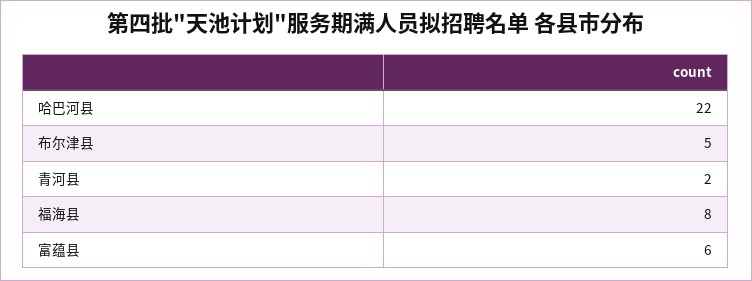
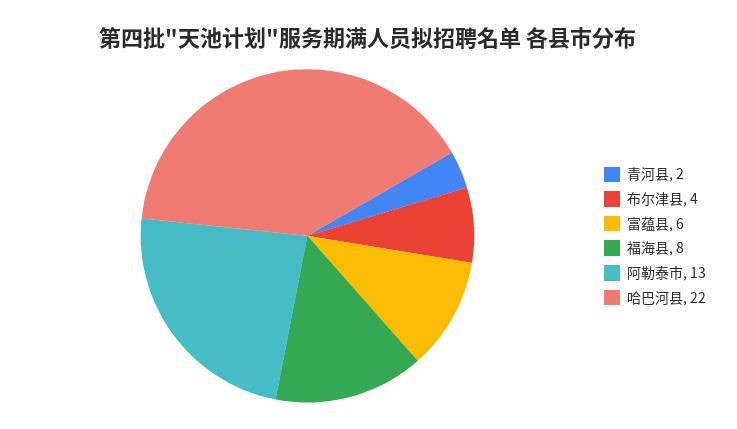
布尔津县: 5 -> 4
阿勒泰市: none -> 13

